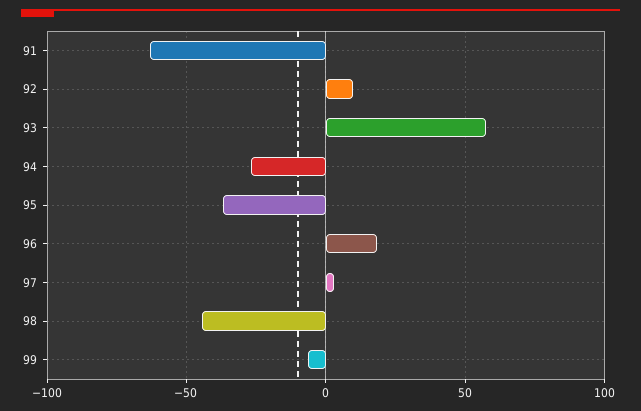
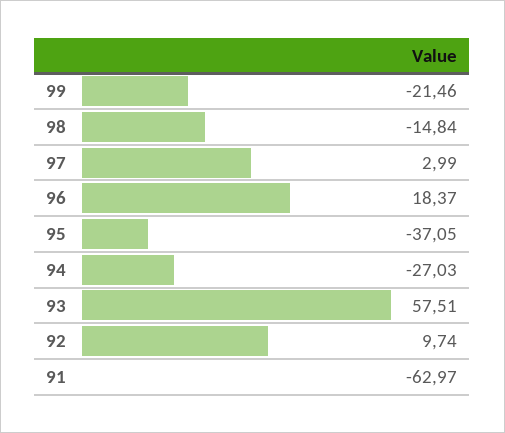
98: -45 -> -14.84
99: -5 -> -21.46

